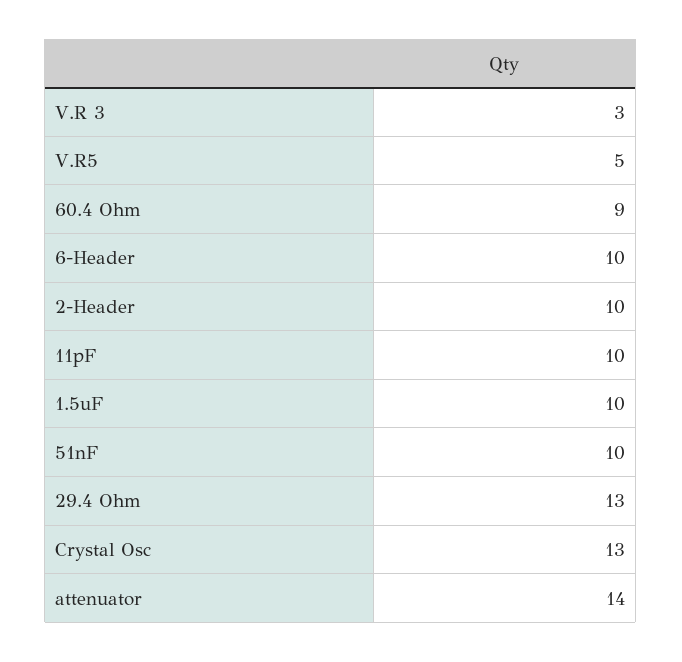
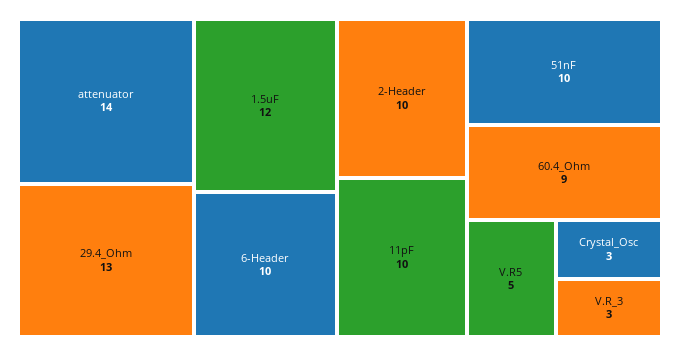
1.5uF: 10 -> 12
Crystal Osc: 13 -> 3

